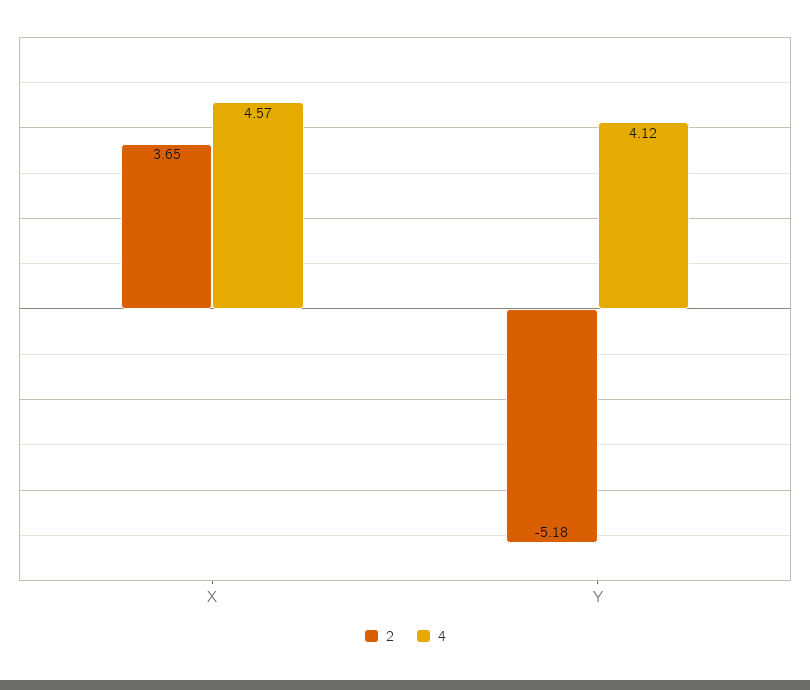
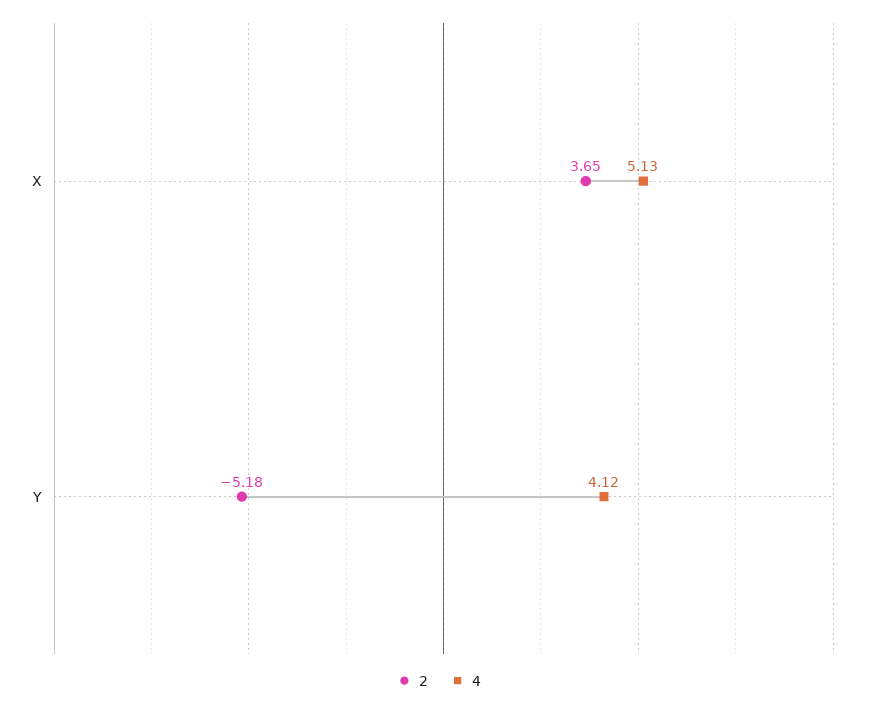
4, X: 4.57 -> 5.13

